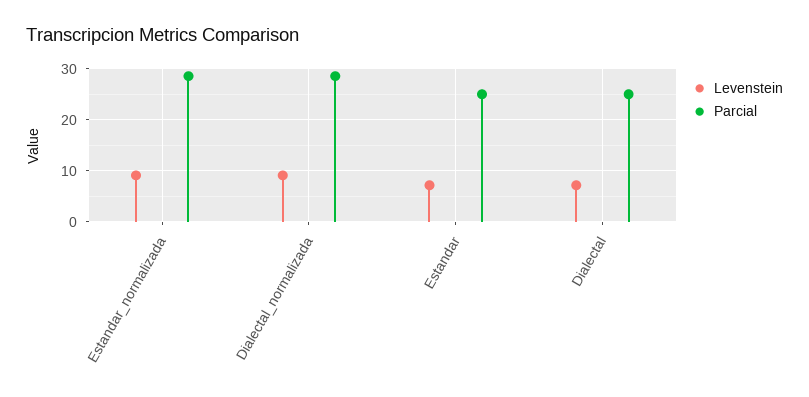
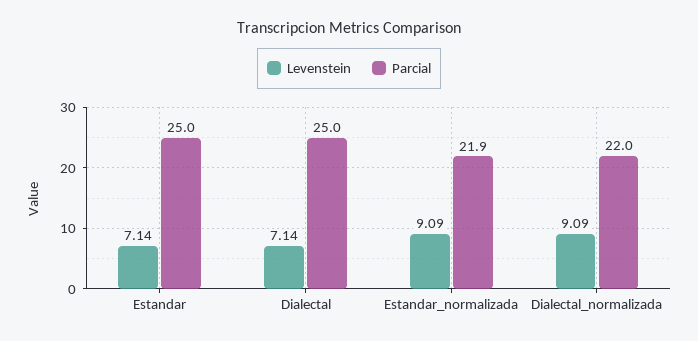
Parcial, Estandar_normalizada: 28 -> 21.9
Parcial, Dialectal_normalizada: 28 -> 22

